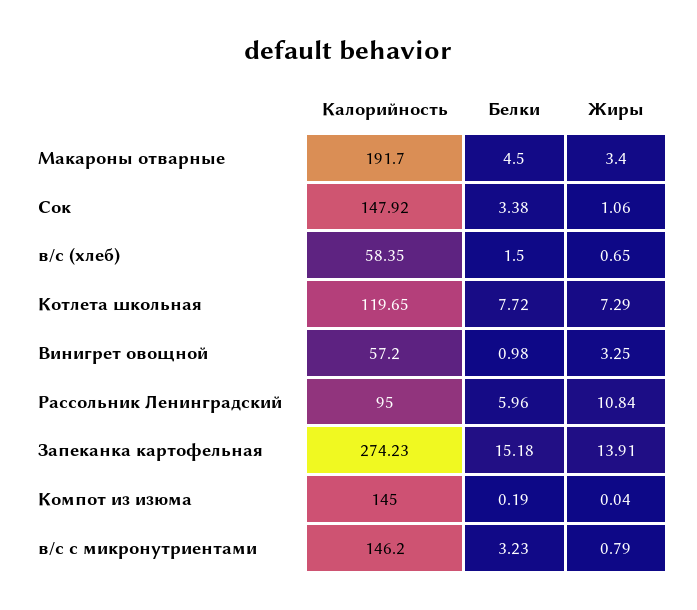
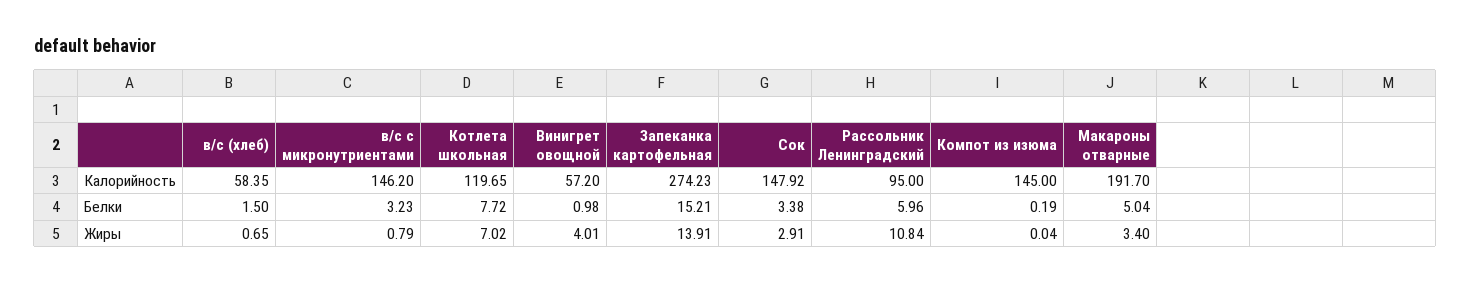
Белки, Макароны отварные: 4.5 -> 5.04
Жиры, Сок: 1.06 -> 2.91
Жиры, Котлета школьная: 7.29 -> 7.02
Жиры, Винигрет овощной: 3.25 -> 4.01
Белки, Запеканка картофельная: 15.18 -> 15.21

